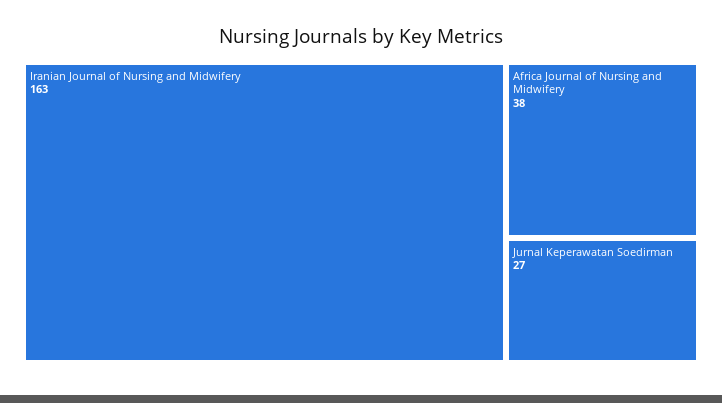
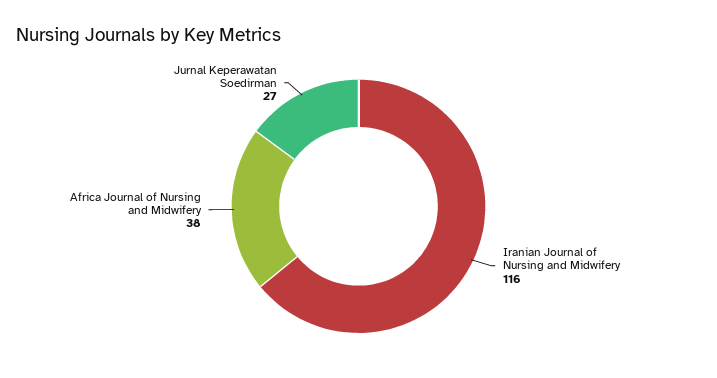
Iranian Journal of Nursing and Midwifery: 163 -> 116

